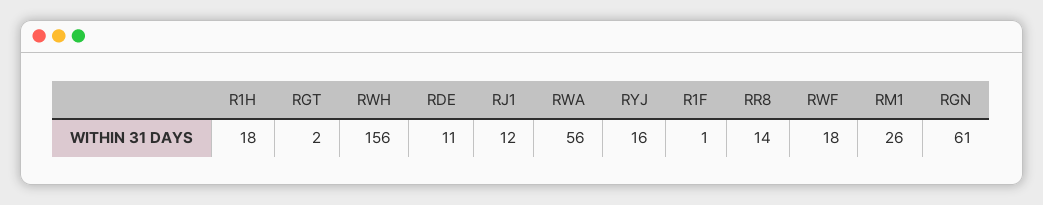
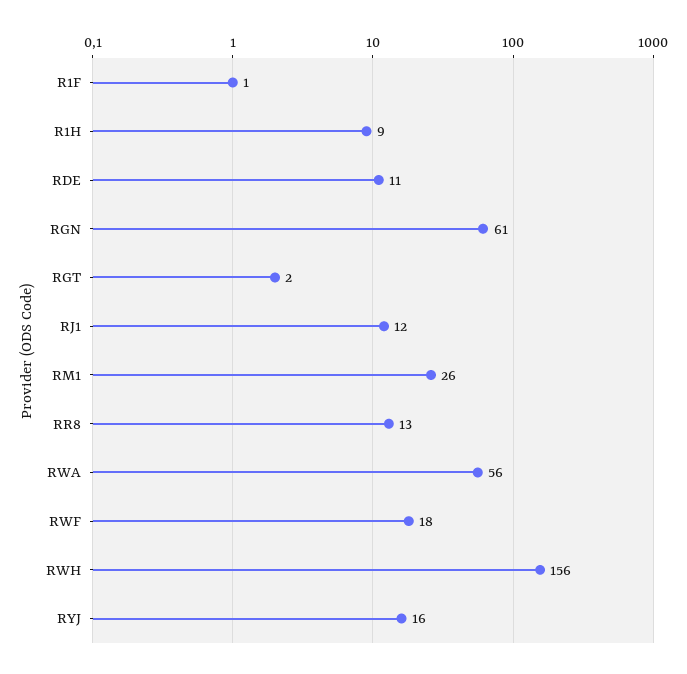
R1H: 18 -> 9
RR8: 14 -> 13

